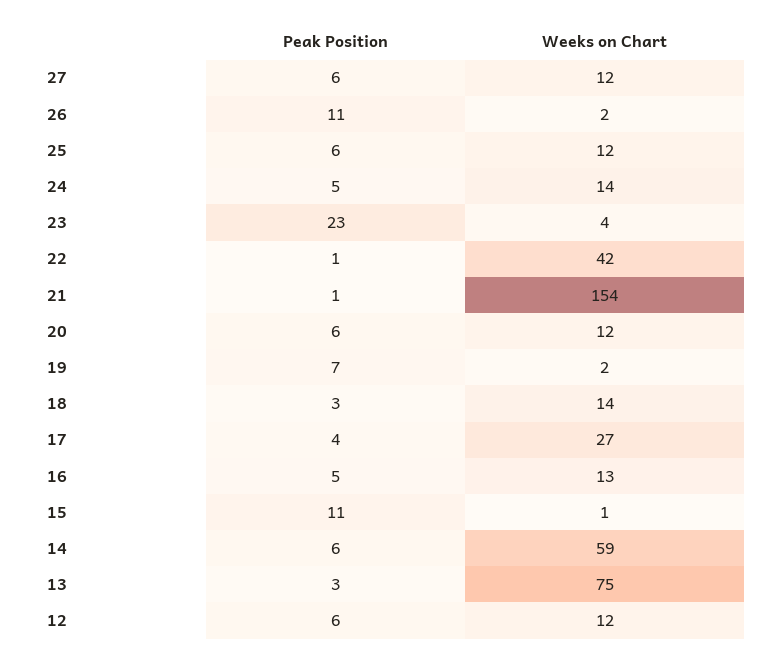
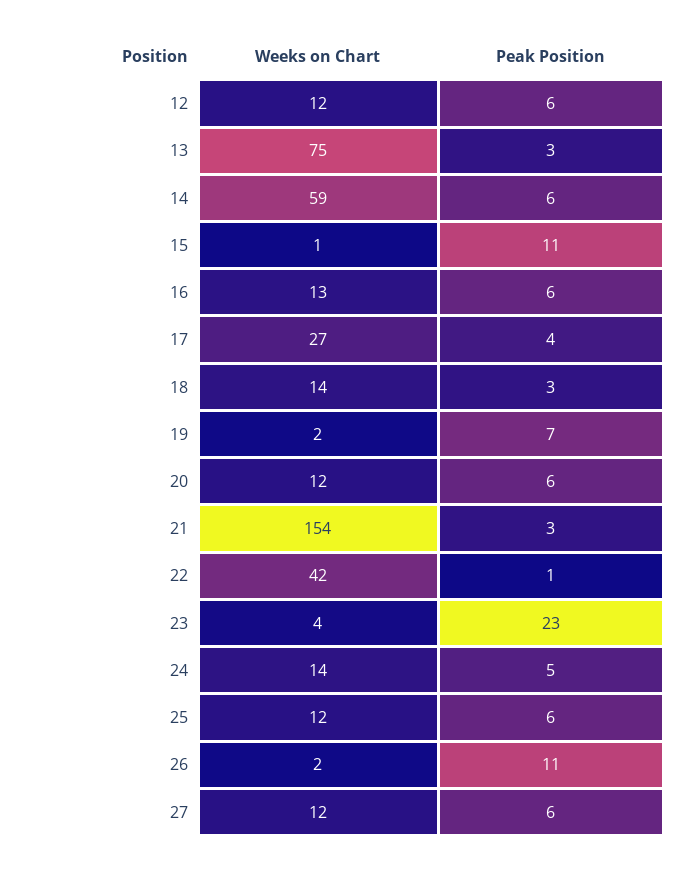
Peak Position, 21: 1 -> 3
Peak Position, 16: 5 -> 6

